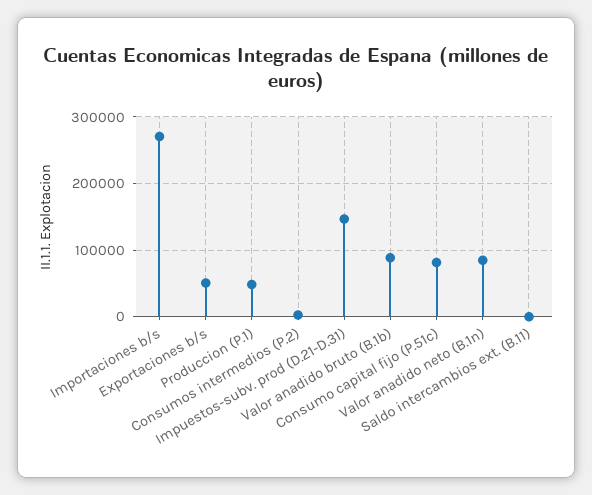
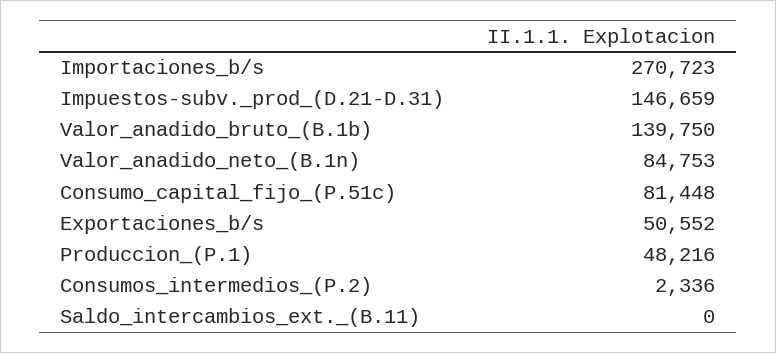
Valor anadido bruto (B.1b): 90000 -> 139750

